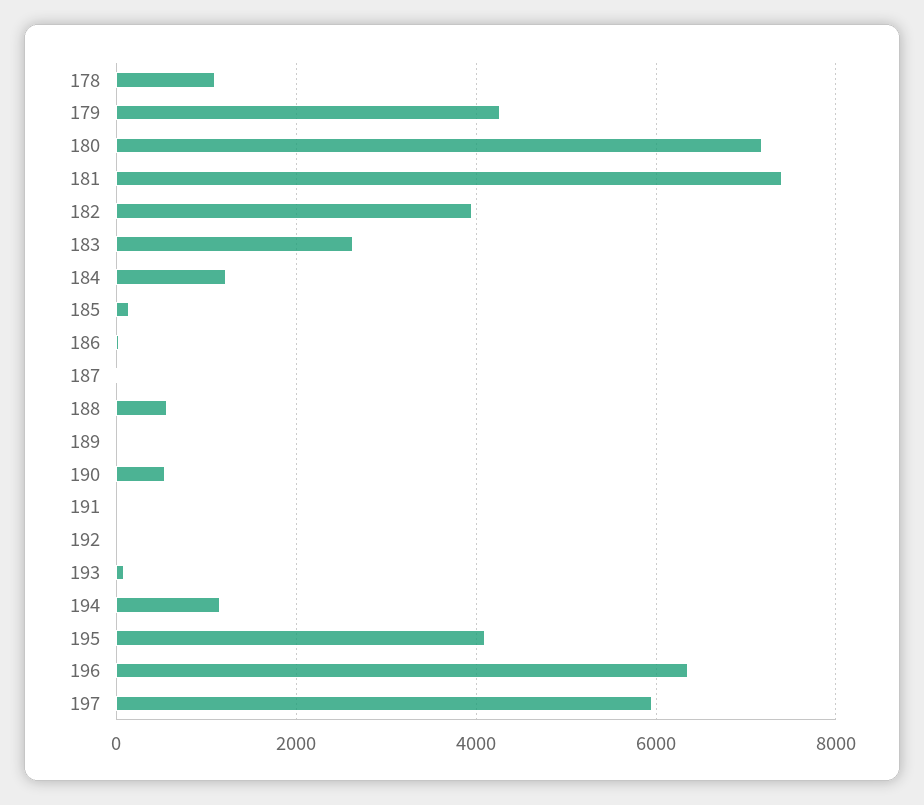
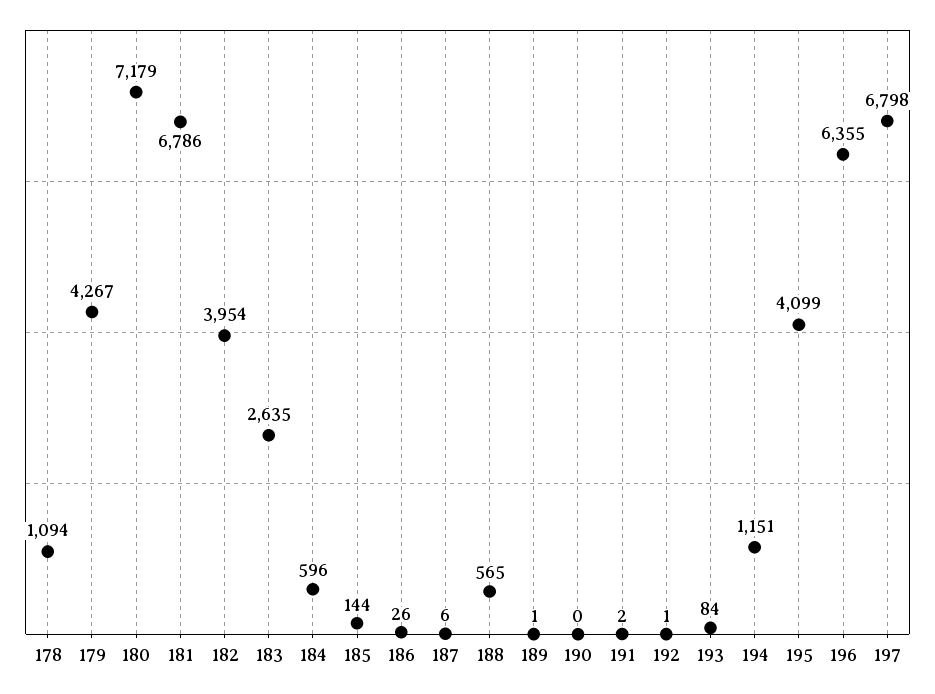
181: 7400 -> 6786
184: 1200 -> 596
190: 600 -> 0
197: 6000 -> 6798

